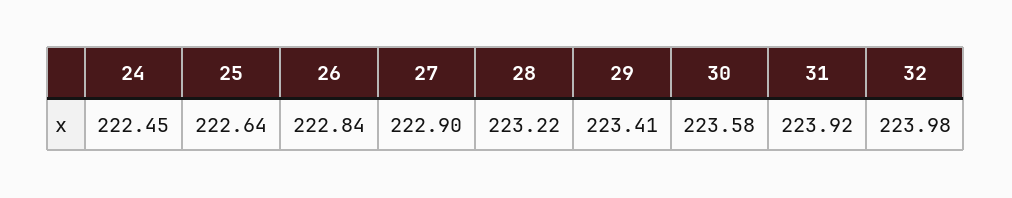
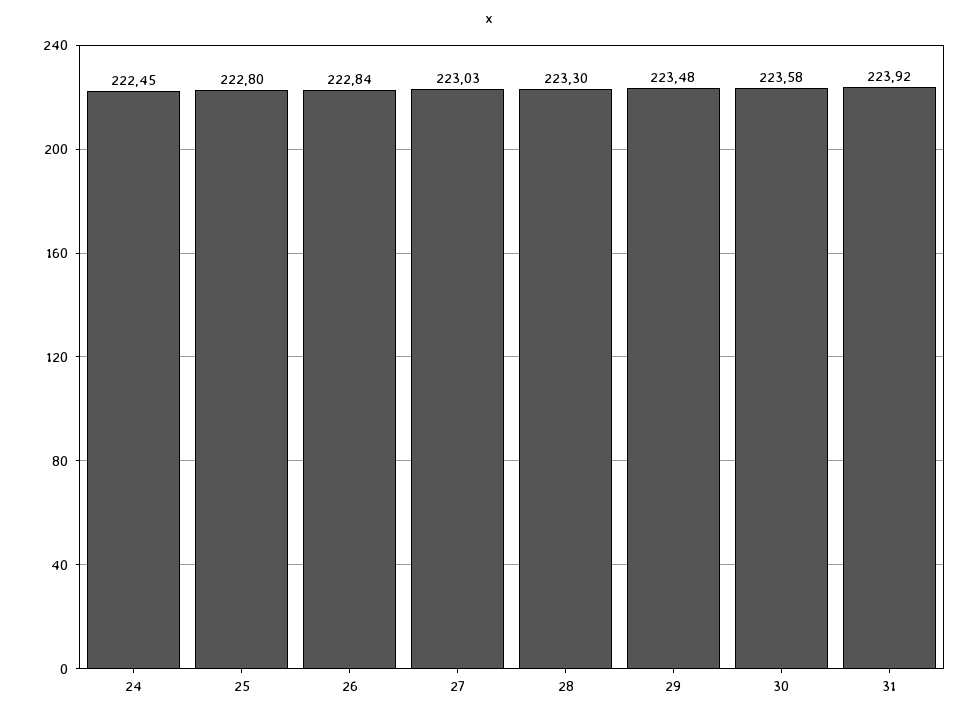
25: 222.64 -> 222.8
27: 222.9 -> 223.03
28: 223.22 -> 223.3
29: 223.41 -> 223.48
32: 223.98 -> none

